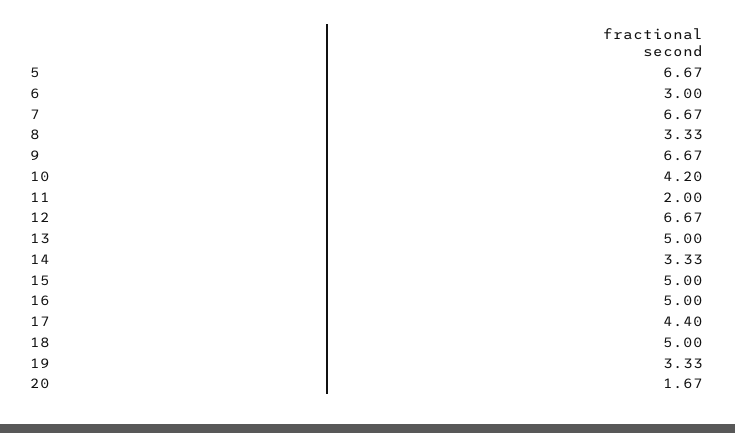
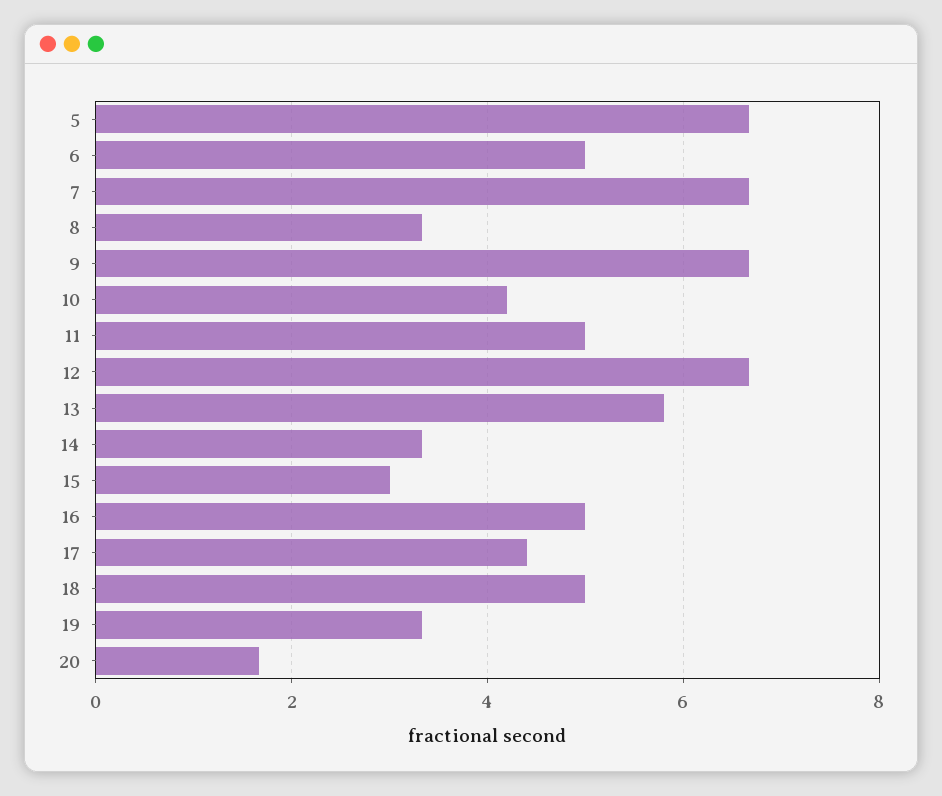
6: 3 -> 5
11: 2 -> 5
13: 5 -> 5.8
15: 5 -> 3

